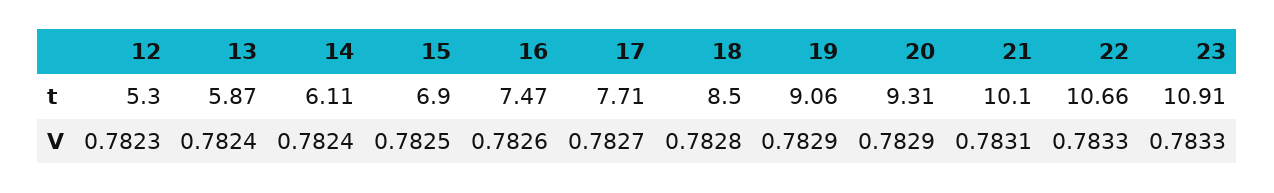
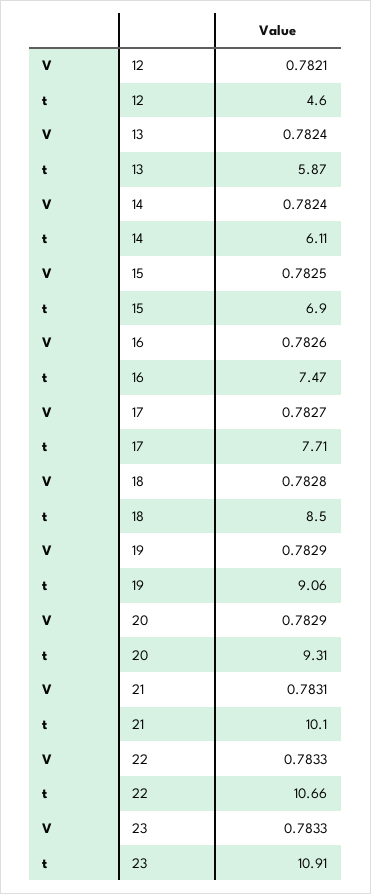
12, t: 5.3 -> 4.6
12, V: 0.7823 -> 0.7821

